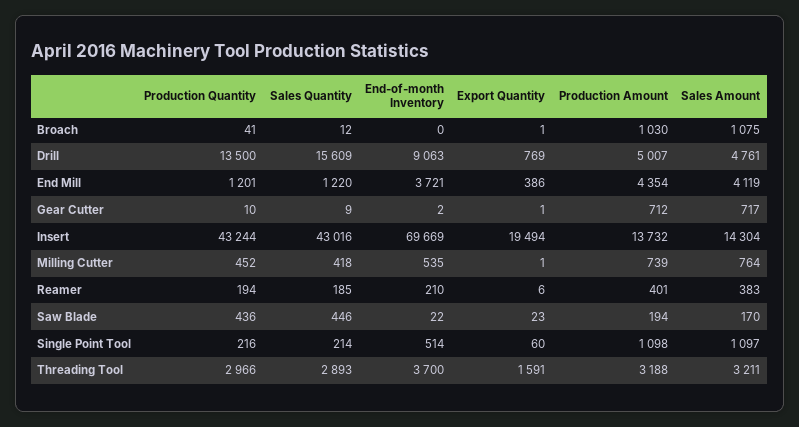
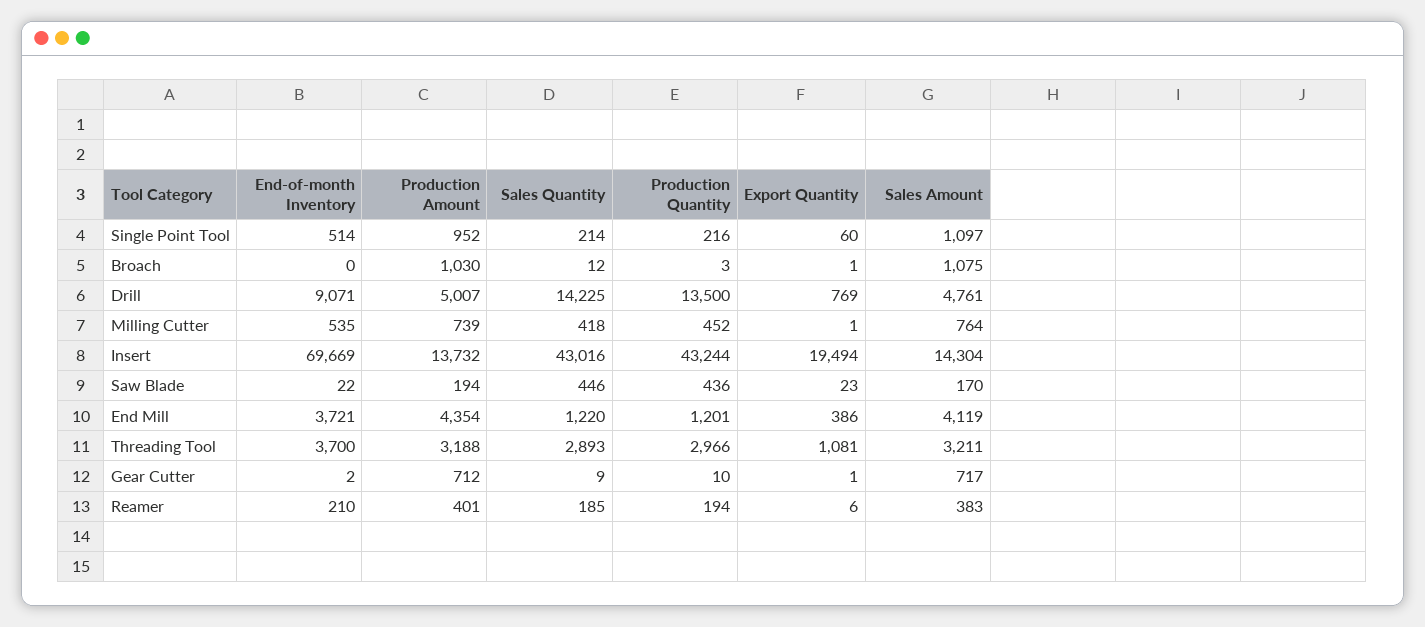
Production Quantity, Broach: 41 -> 3
Sales Quantity, Drill: 15609 -> 14225
End-of-month Inventory, Drill: 9063 -> 9071
Production Amount, Single Point Tool: 1098 -> 952
Export Quantity, Threading Tool: 1591 -> 1081

